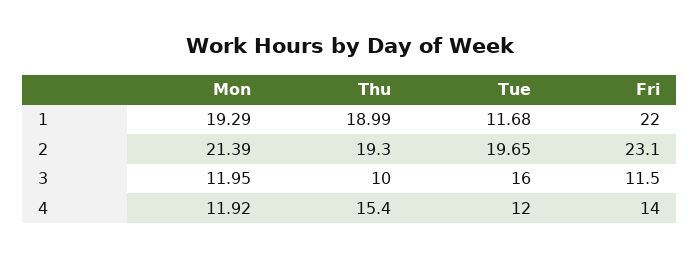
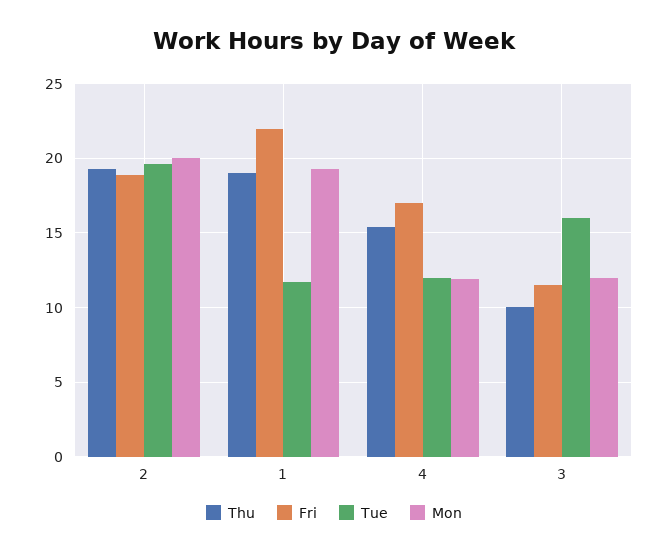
Mon, 2: 21.39 -> 20
Fri, 2: 23.1 -> 19
Fri, 4: 14 -> 17

